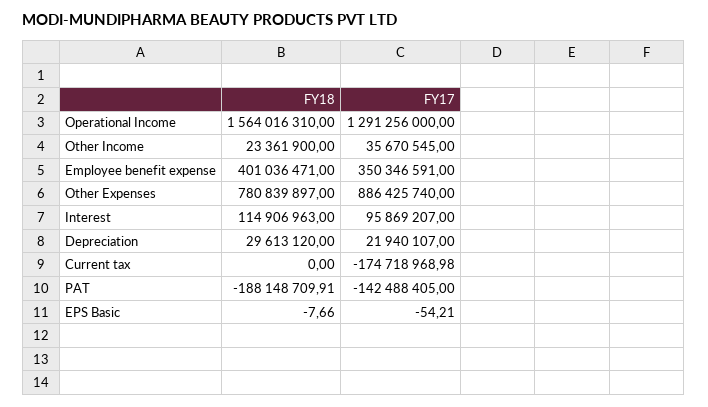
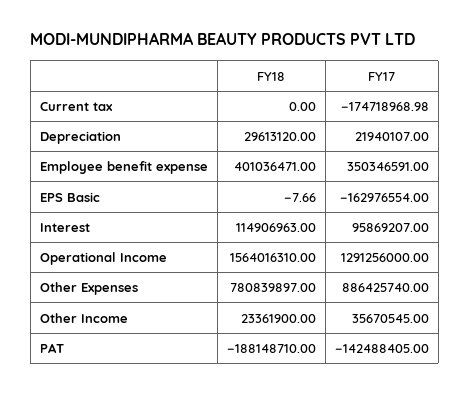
FY18, PAT: -188148709.91 -> -188148710
FY17, EPS Basic: -54.21 -> -162976554

